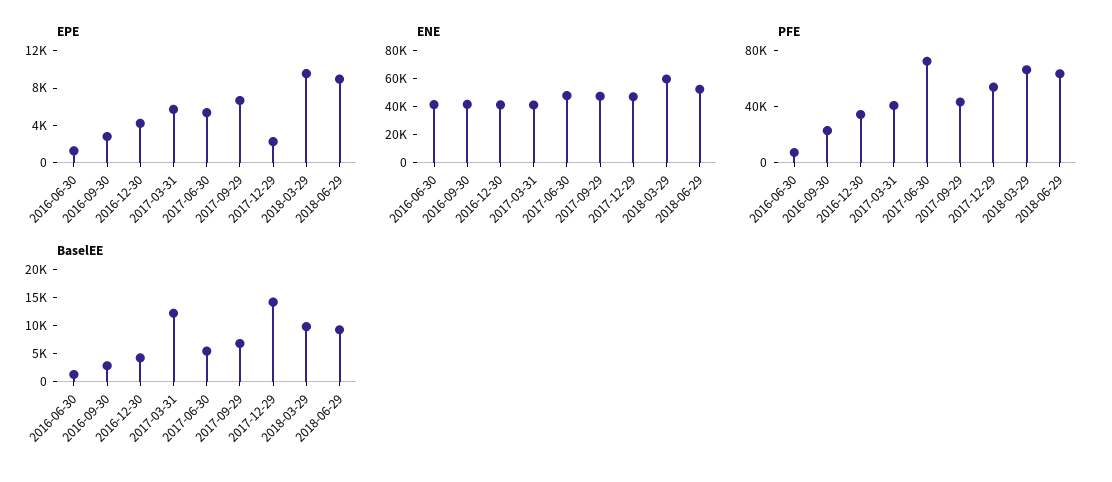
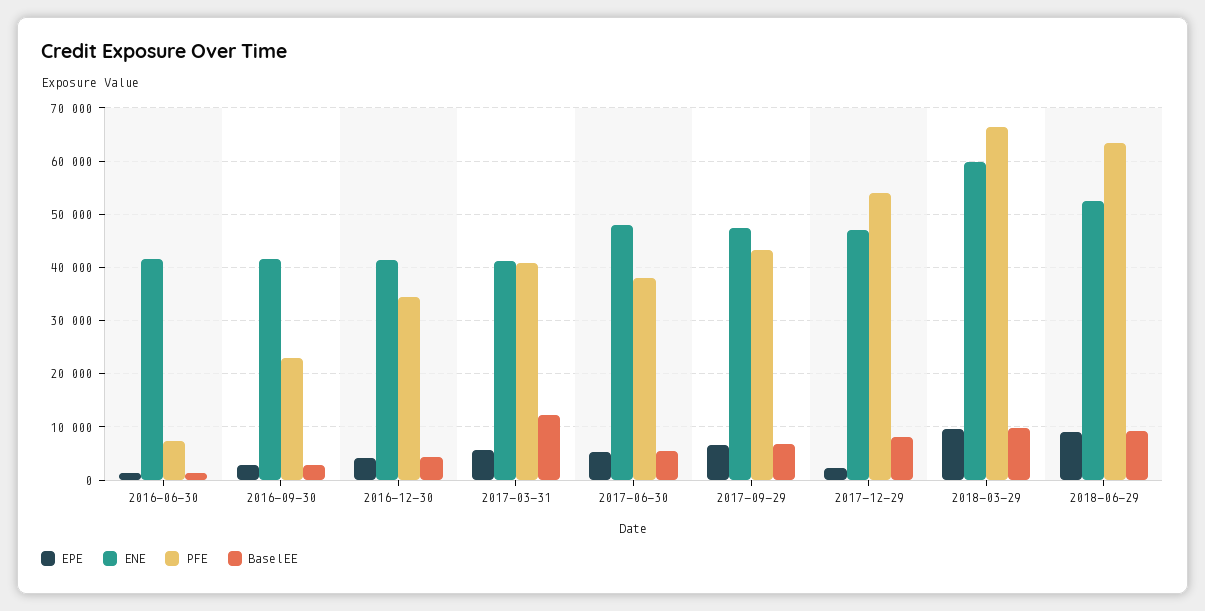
PFE, 2017-06-30: 70000 -> 38000
BaselEE, 2017-12-29: 15000 -> 8000

